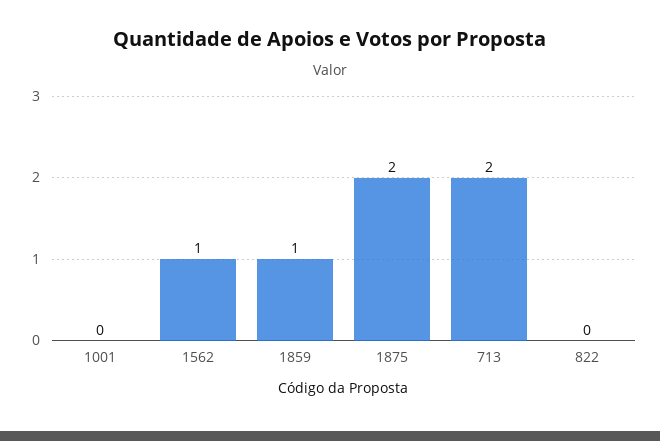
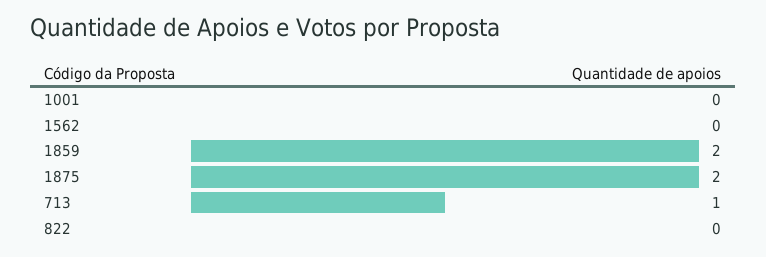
1562: 1 -> 0
1859: 1 -> 2
713: 2 -> 1

